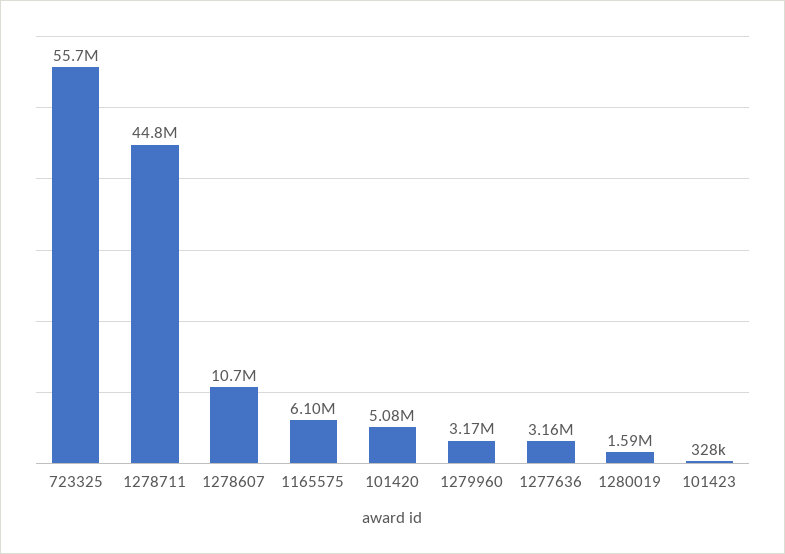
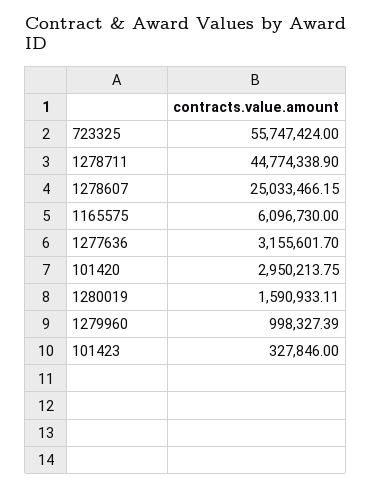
1278607: 10700000 -> 25033466.15
101420: 5080000 -> 2950213.75
1279960: 3170000 -> 998327.39

